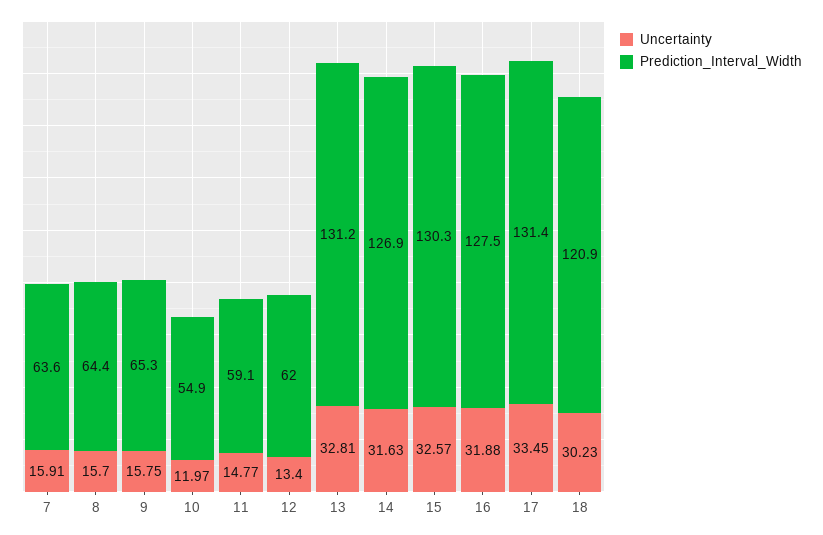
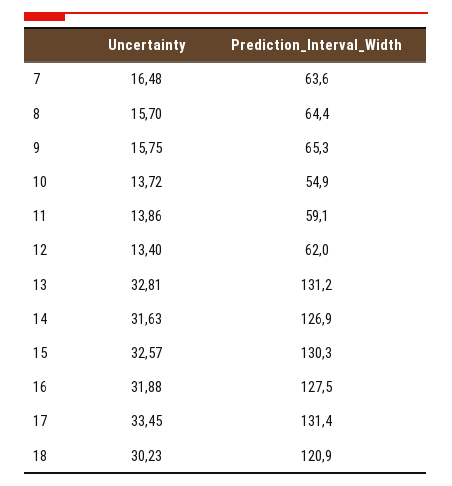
Uncertainty, 7: 15.91 -> 16.48
Uncertainty, 10: 11.97 -> 13.72
Uncertainty, 11: 14.77 -> 13.86

